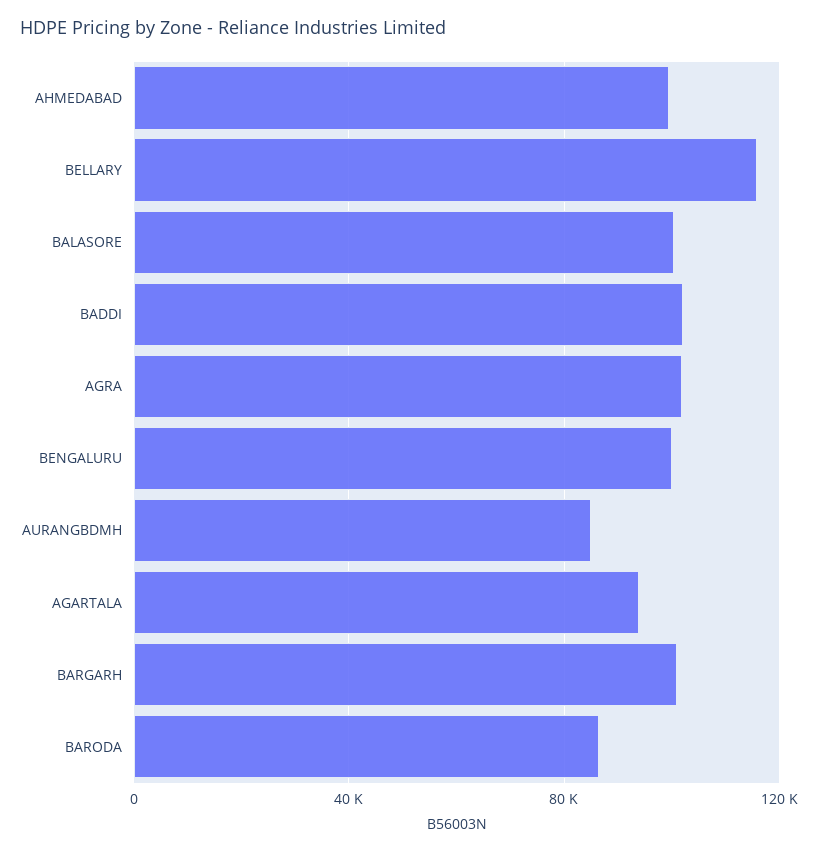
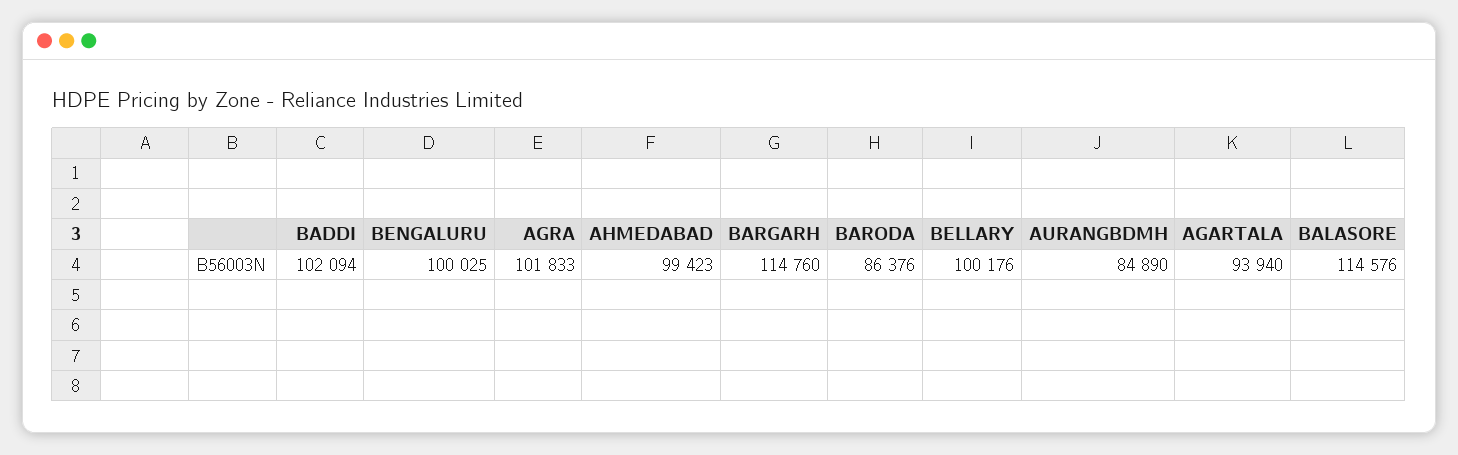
BELLARY: 115000 -> 100176
BALASORE: 100000 -> 114576
BARGARH: 100000 -> 114760

